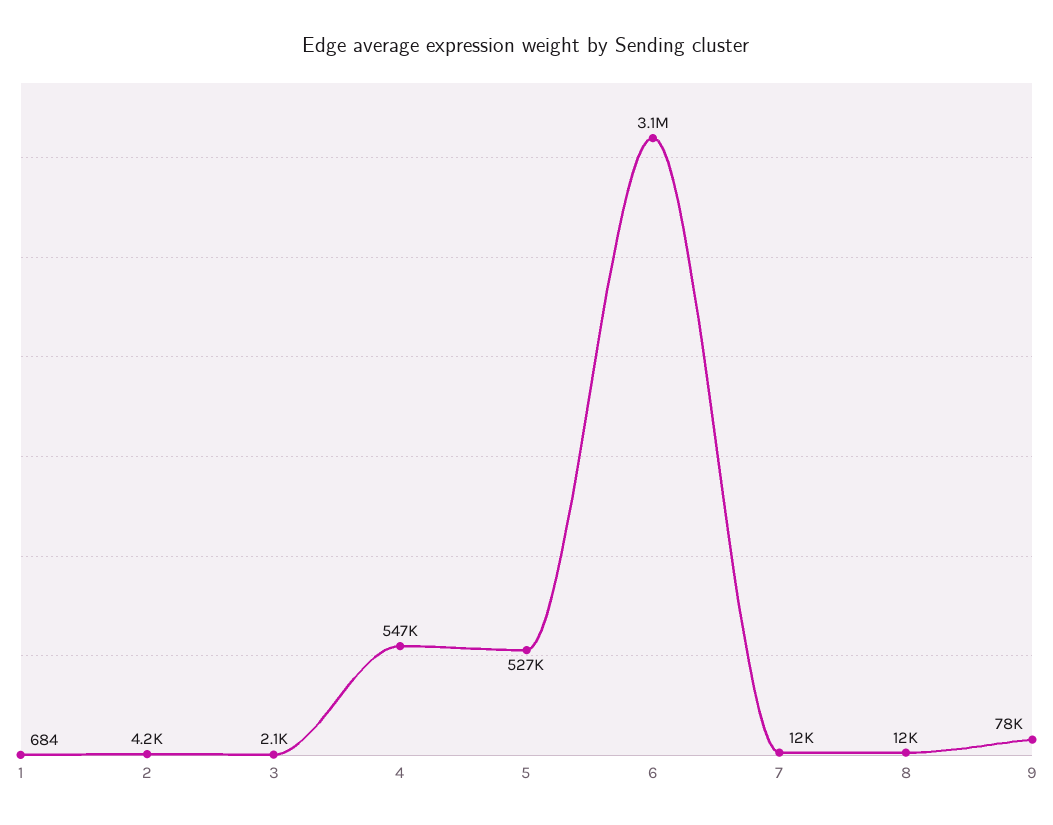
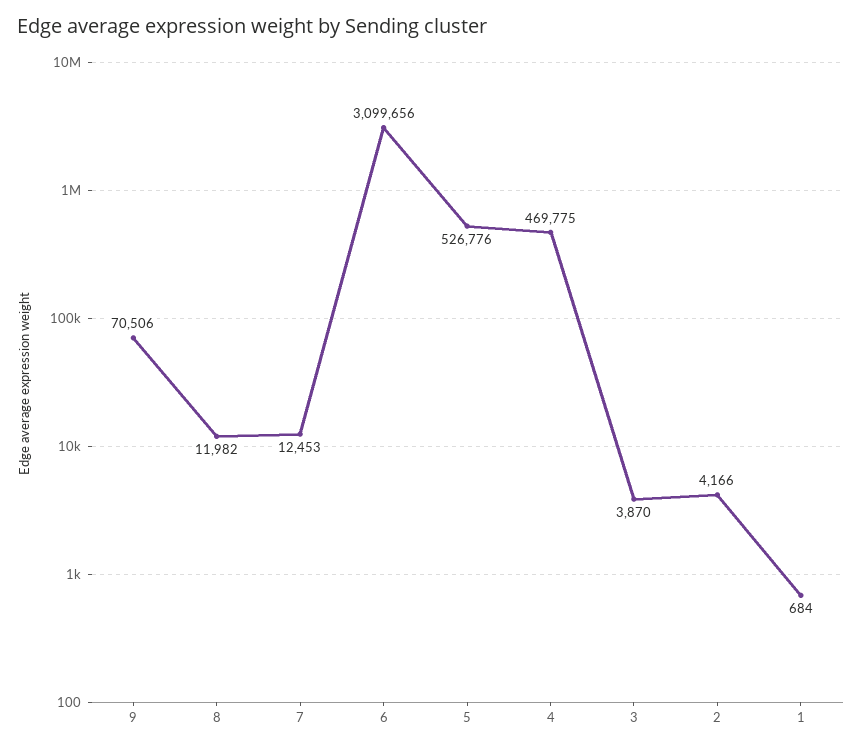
3: 2100 -> 3870
4: 547000 -> 469775
9: 78000 -> 70506

